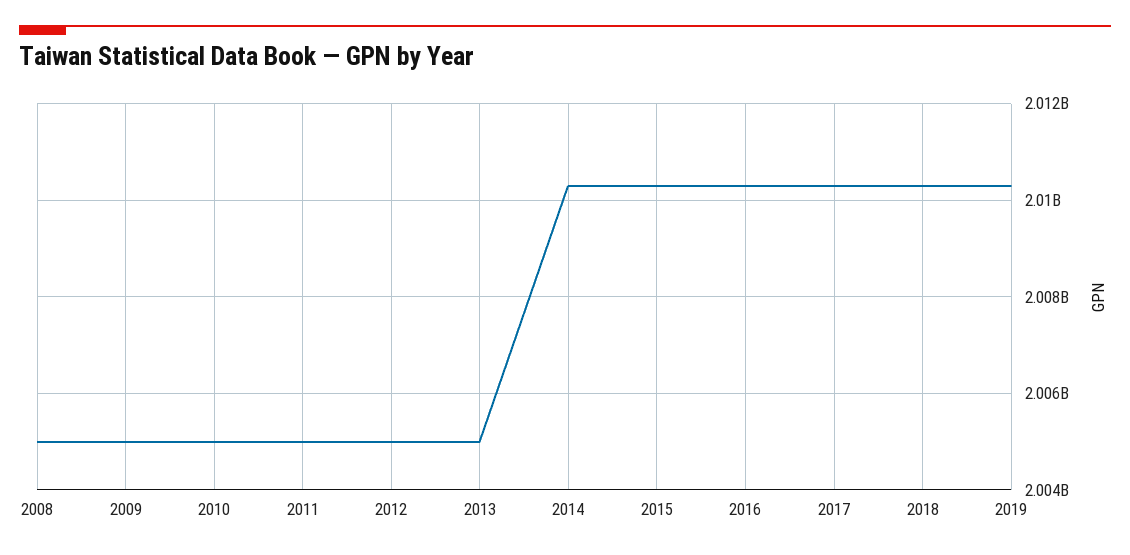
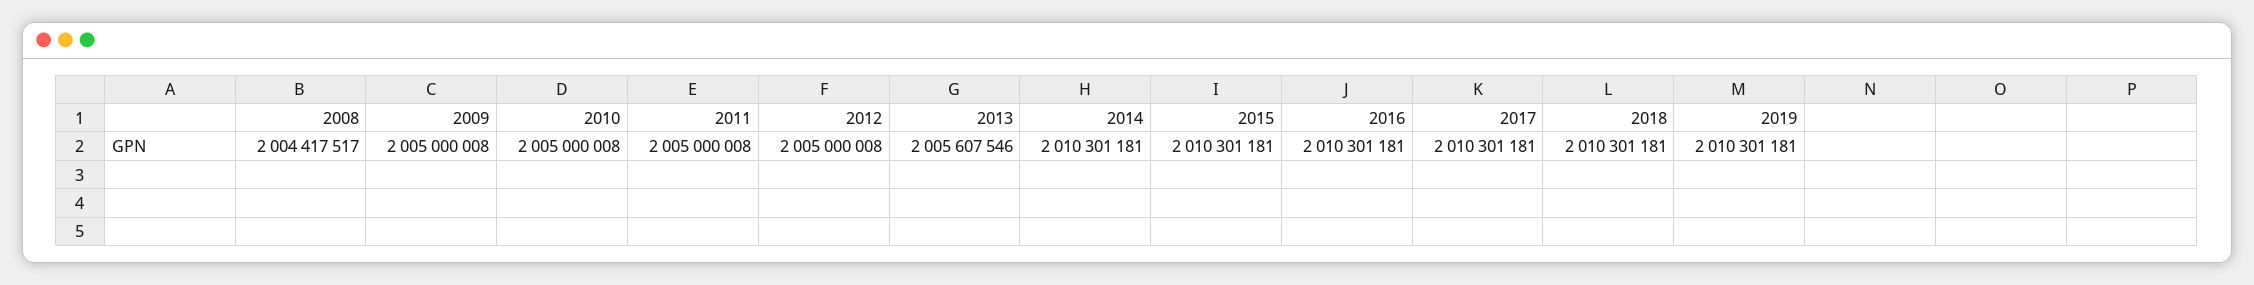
2008: 2005000000 -> 2004417517
2013: 2005000000 -> 2005607546

